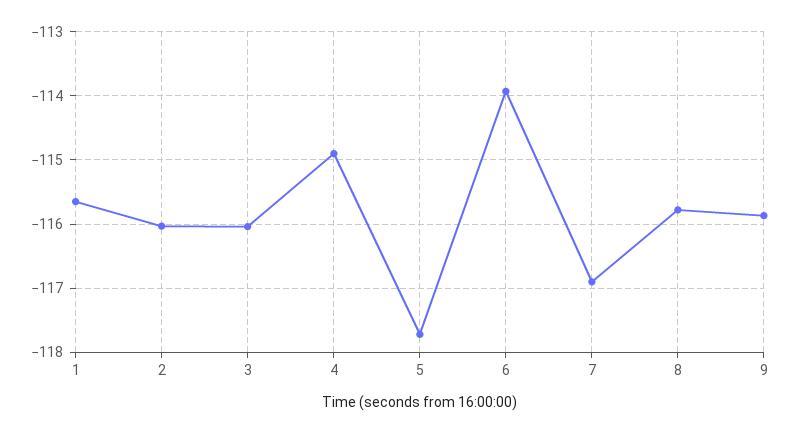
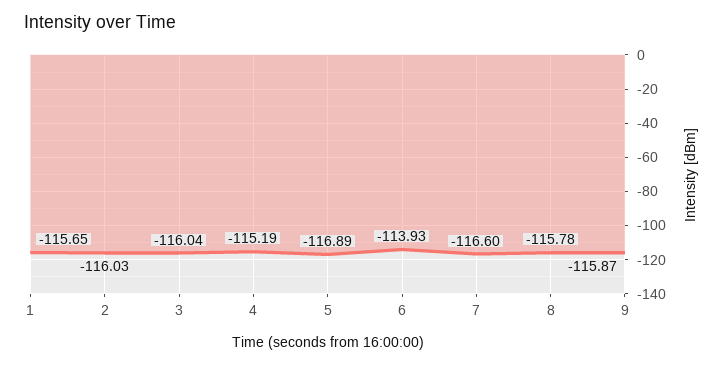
4: -114.9 -> -115.19
5: -117.7 -> -116.89
7: -116.9 -> -116.6

